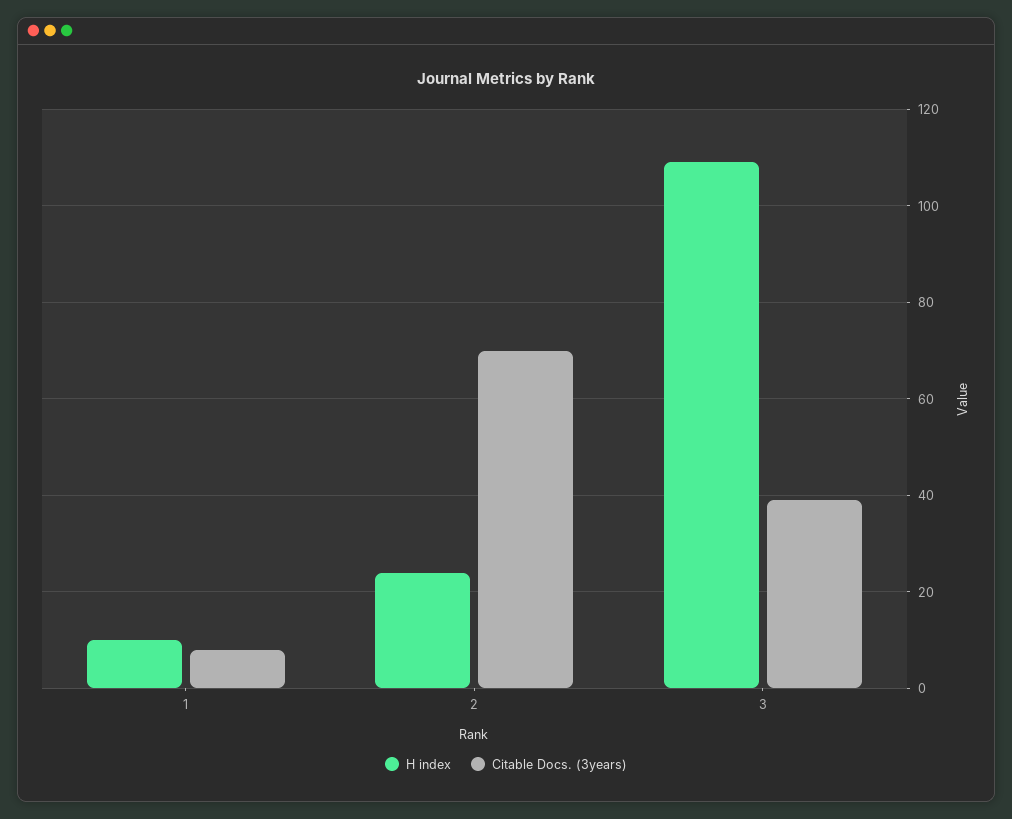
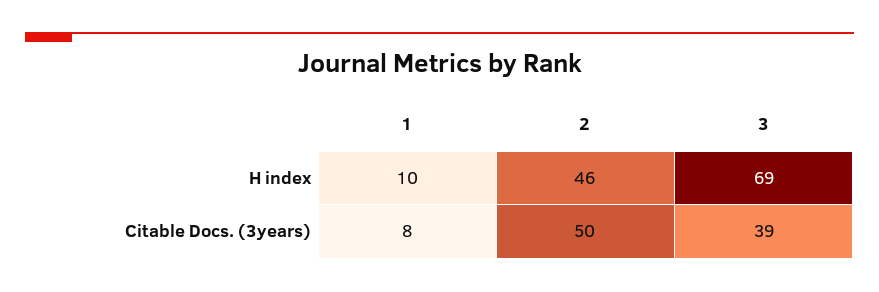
H index, 2: 25 -> 46
Citable Docs. (3years), 2: 70 -> 50
H index, 3: 110 -> 69

